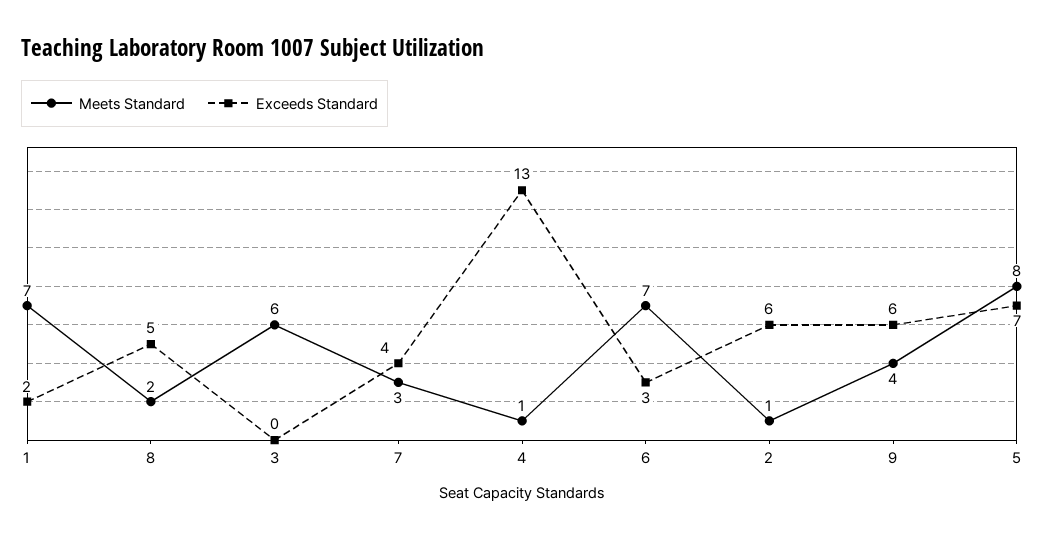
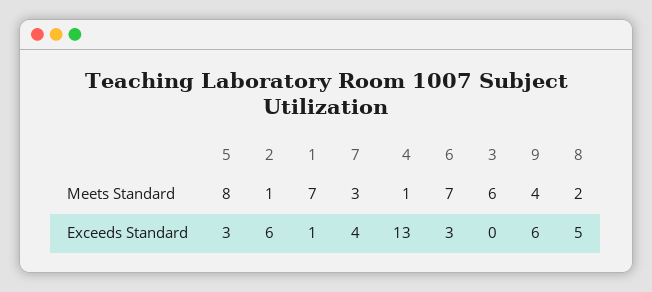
Exceeds Standard, 1: 2 -> 1
Exceeds Standard, 5: 7 -> 3

